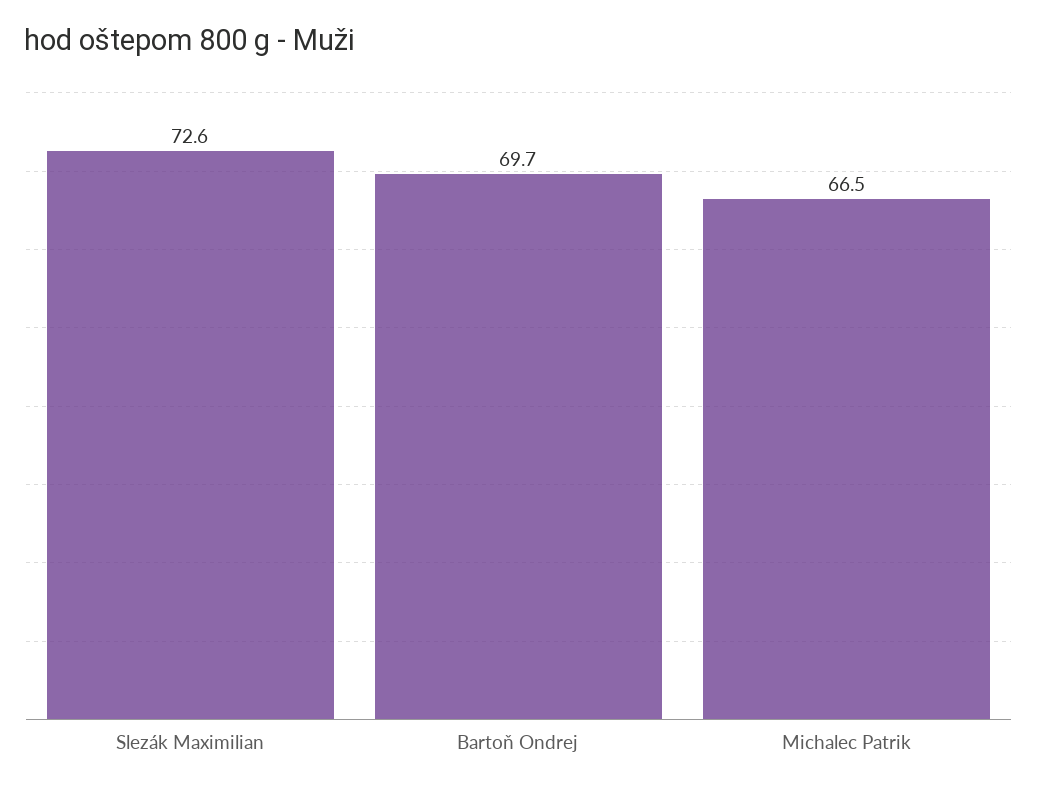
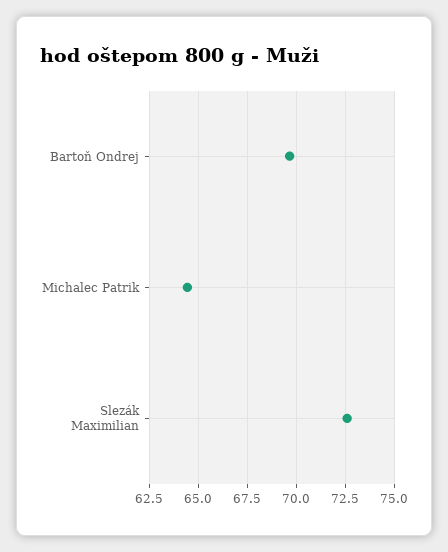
Michalec Patrik: 66.5 -> 64.5

